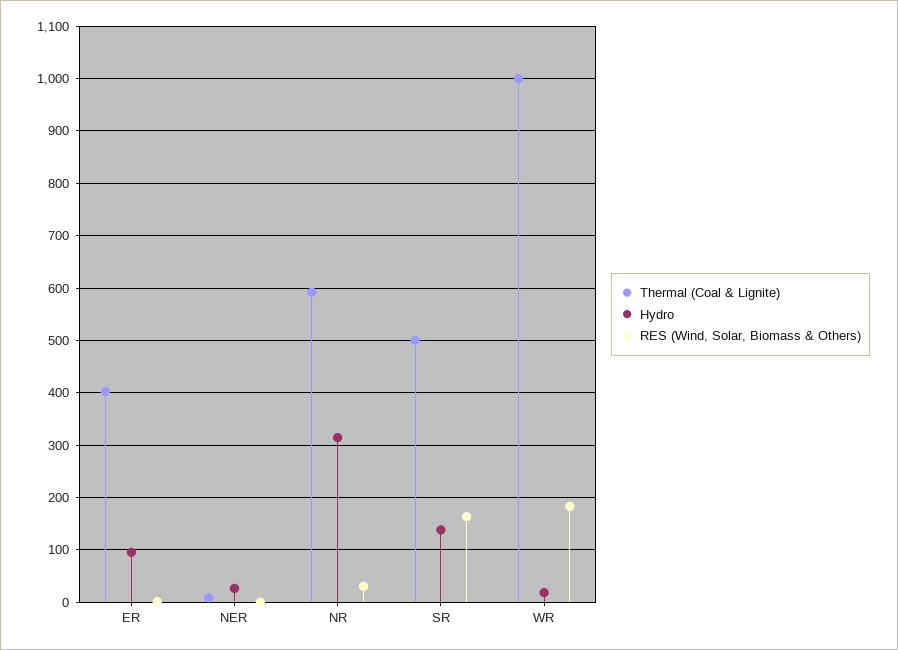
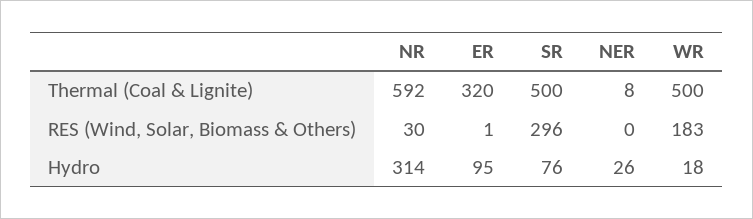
Thermal (Coal & Lignite), ER: 400 -> 320
Hydro, SR: 140 -> 76
RES (Wind, Solar, Biomass & Others), SR: 160 -> 296
Thermal (Coal & Lignite), WR: 1000 -> 500

